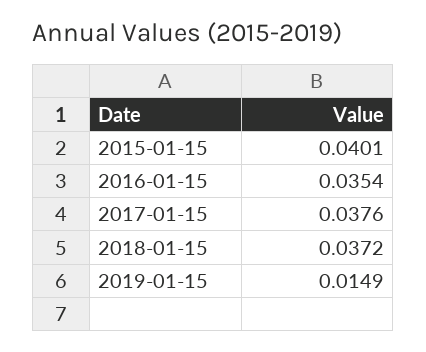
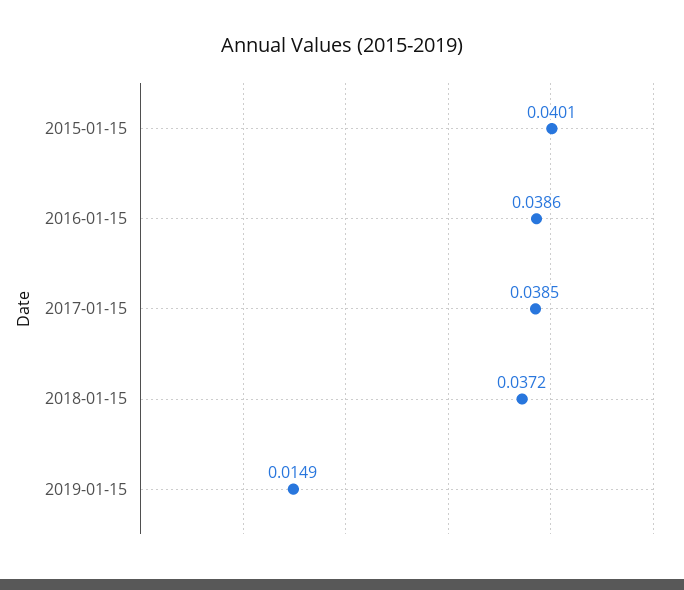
2016-01-15: 0.0354 -> 0.0386
2017-01-15: 0.0376 -> 0.0385

